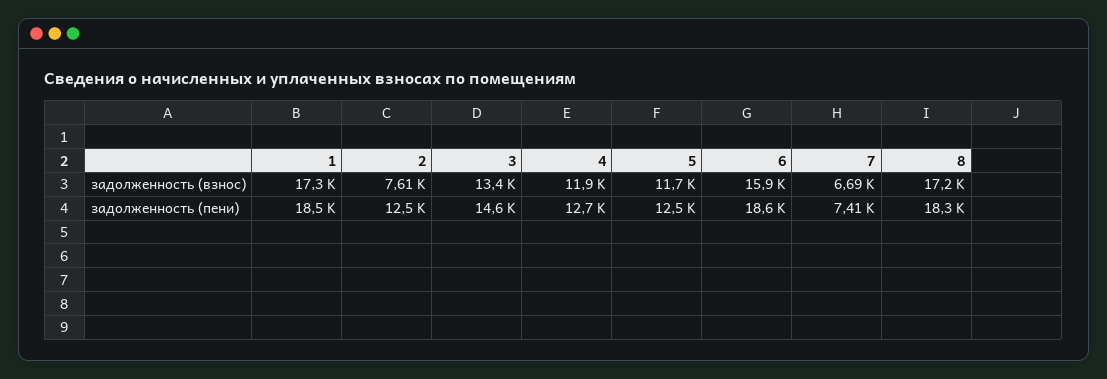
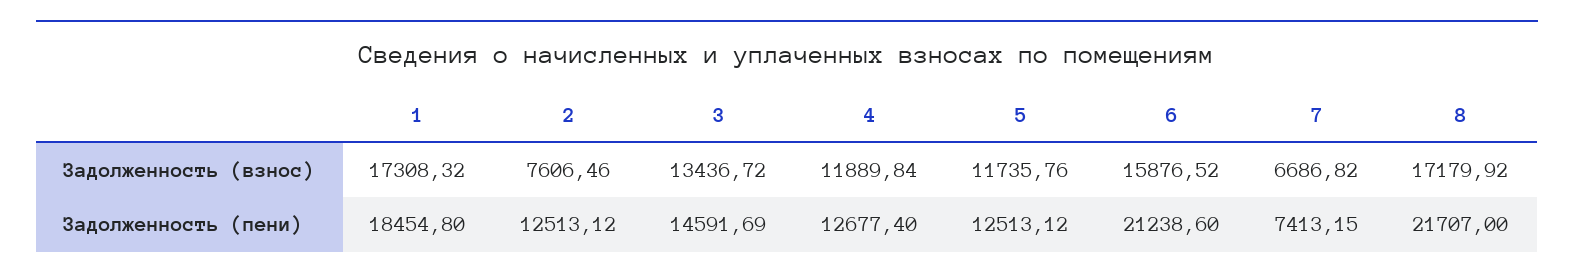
6, задолженность (пени): 18600 -> 21238.6
8, задолженность (пени): 18300 -> 21707

